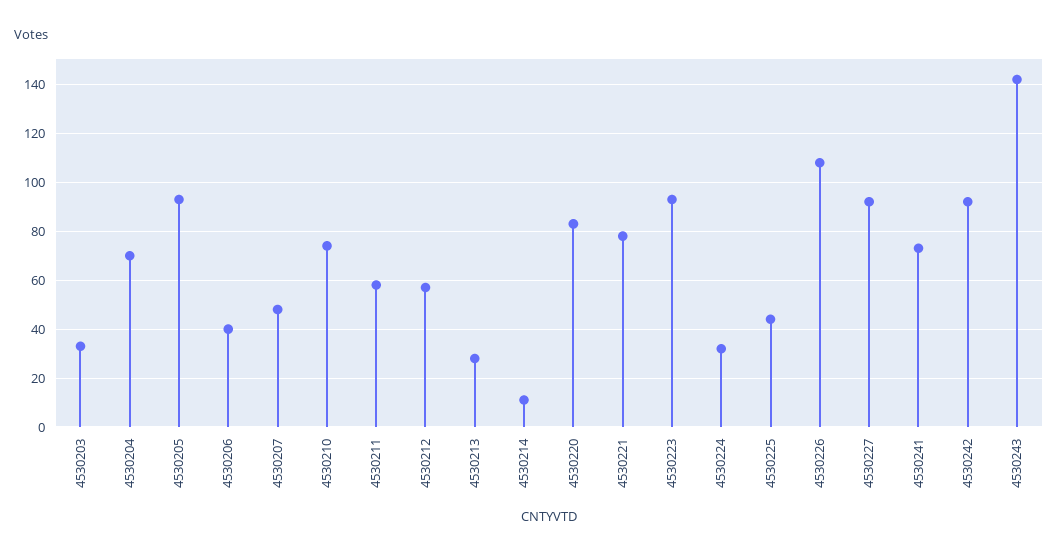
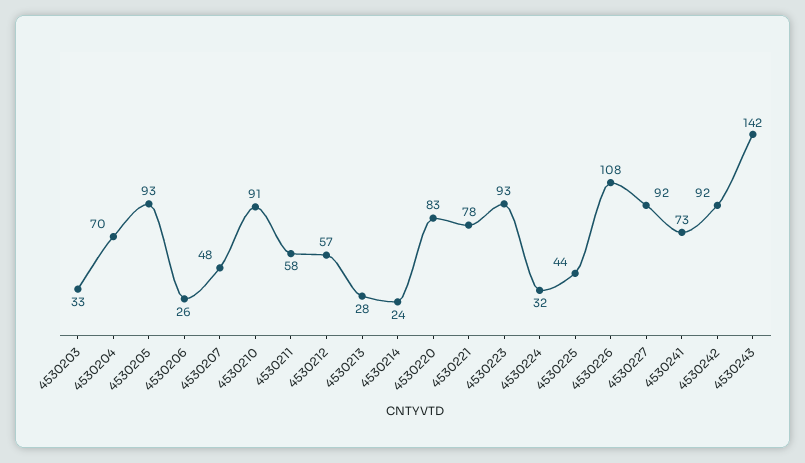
4530206: 40 -> 26
4530210: 75 -> 91
4530214: 10 -> 24

